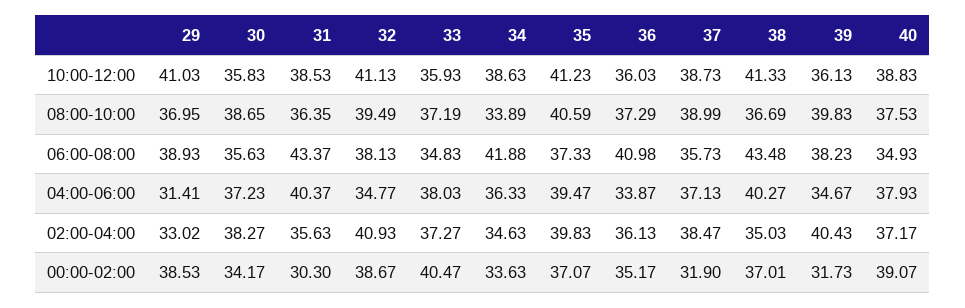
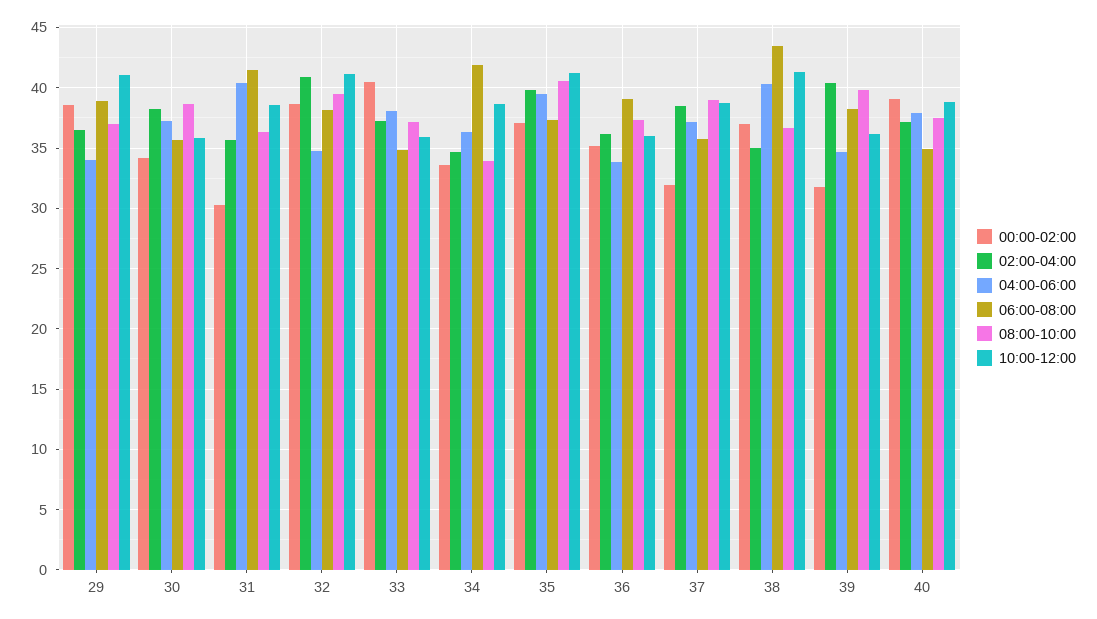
06:00-08:00, 31: 43.37 -> 41.5
06:00-08:00, 36: 40.98 -> 39
04:00-06:00, 29: 31.41 -> 34
02:00-04:00, 29: 33.02 -> 36.5

